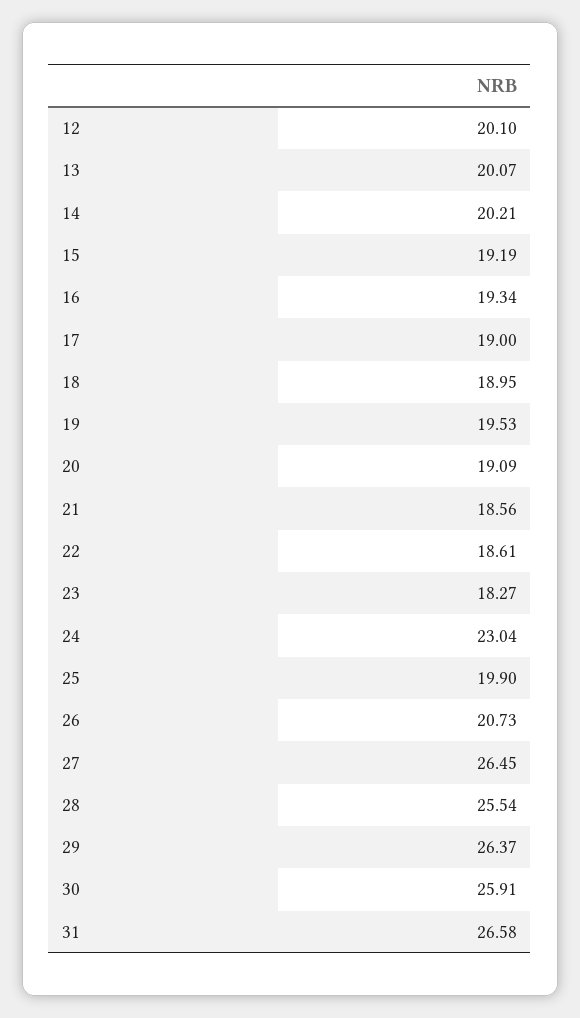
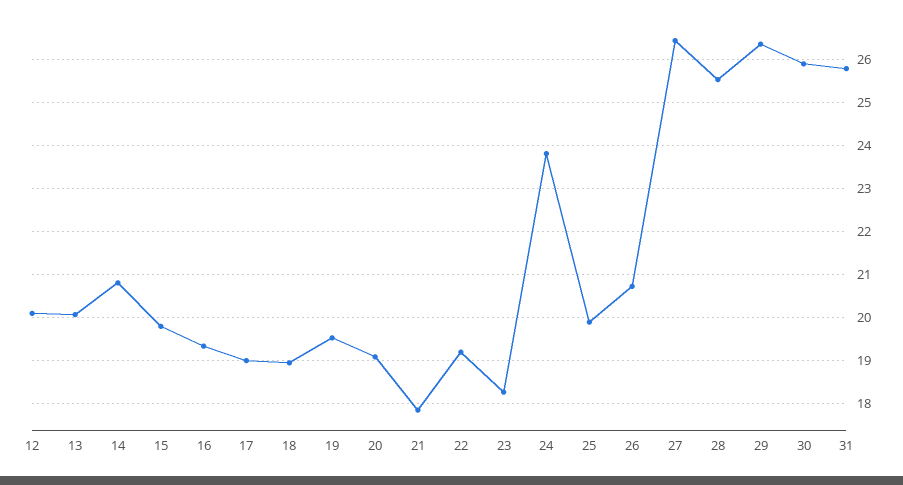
14: 20.21 -> 20.8
15: 19.19 -> 19.8
21: 18.56 -> 17.8
22: 18.61 -> 19.2
24: 23.04 -> 23.8
31: 26.58 -> 25.8

